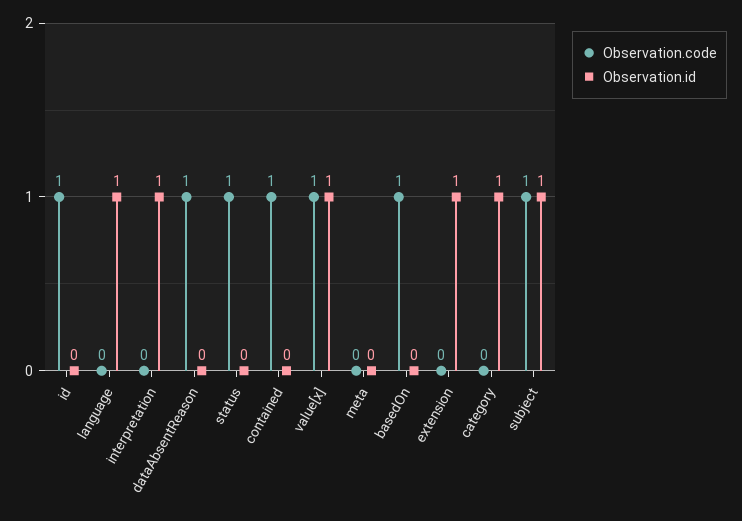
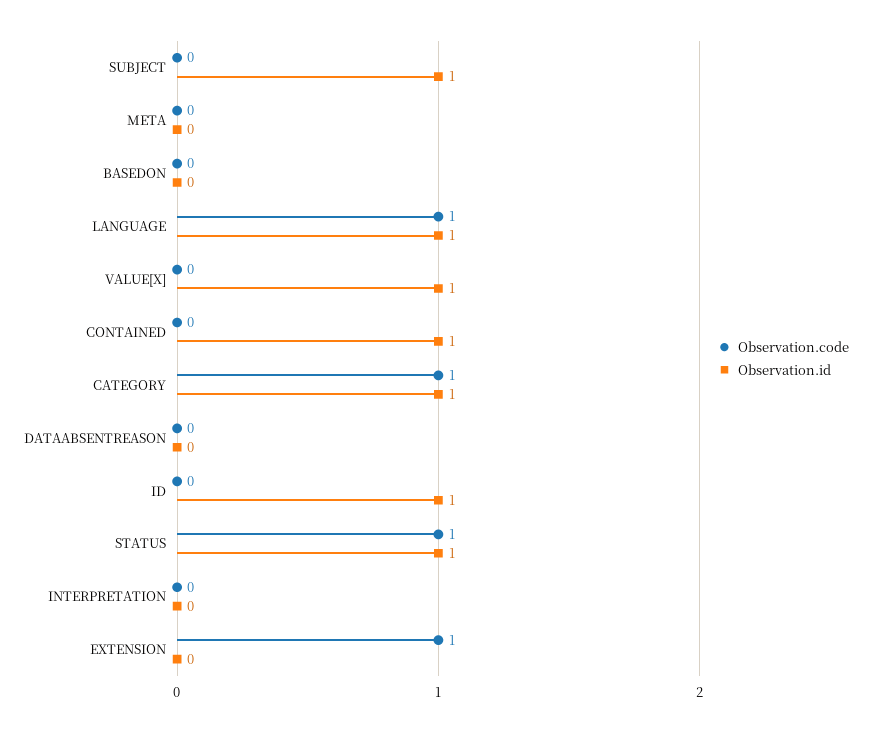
Observation.code, id: 1 -> 0
Observation.id, id: 0 -> 1
Observation.code, language: 0 -> 1
Observation.id, interpretation: 1 -> 0
Observation.code, dataAbsentReason: 1 -> 0
Observation.id, status: 0 -> 1
Observation.code, contained: 1 -> 0
Observation.id, contained: 0 -> 1
Observation.code, value[x]: 1 -> 0
Observation.code, basedOn: 1 -> 0
Observation.code, extension: 0 -> 1
Observation.id, extension: 1 -> 0
Observation.code, category: 0 -> 1
Observation.code, subject: 1 -> 0

